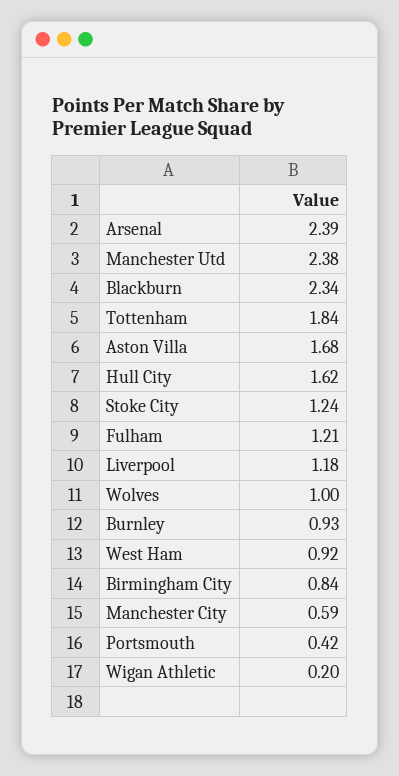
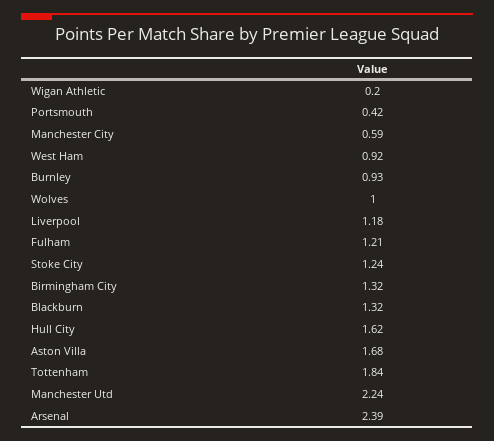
Manchester Utd: 2.38 -> 2.24
Blackburn: 2.34 -> 1.32
Birmingham City: 0.84 -> 1.32

